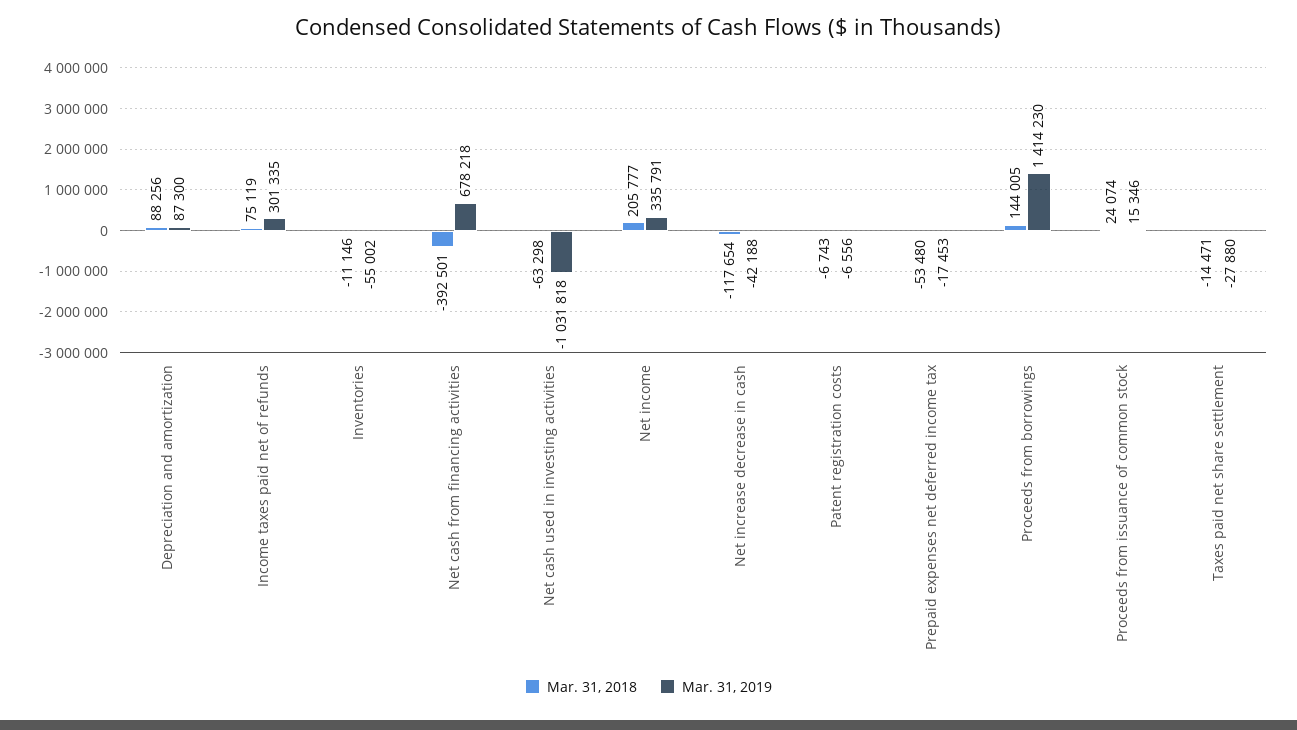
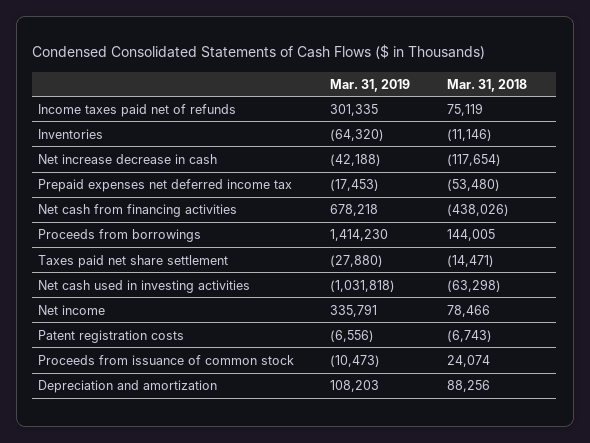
Mar. 31, 2019, Depreciation and amortization: 87300 -> 108203
Mar. 31, 2019, Inventories: -55002 -> -64320
Mar. 31, 2018, Net cash from financing activities: -392501 -> -438026
Mar. 31, 2018, Net income: 205777 -> 78466
Mar. 31, 2019, Proceeds from issuance of common stock: 15346 -> -10473

